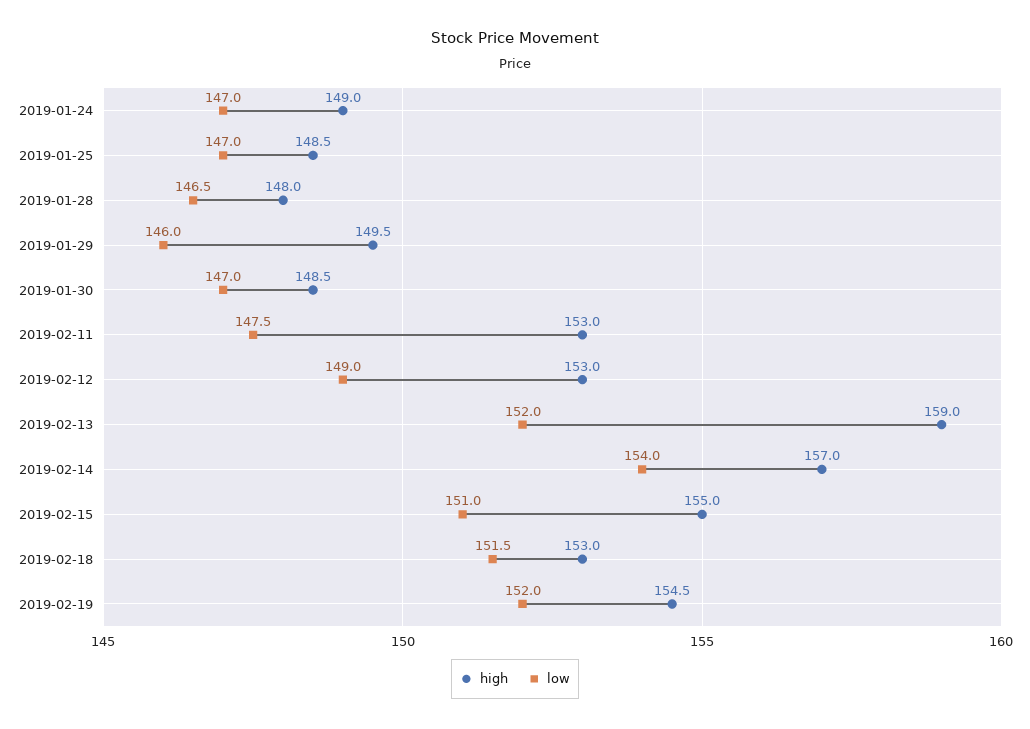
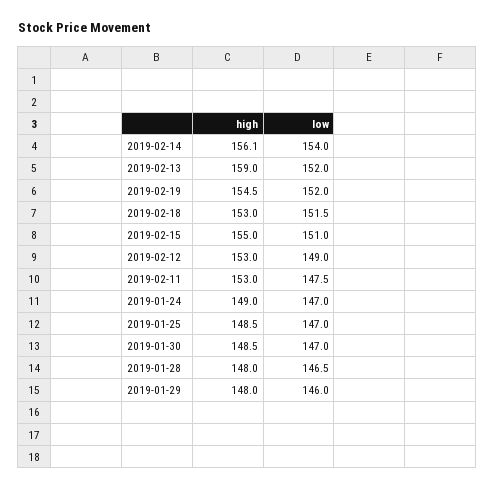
high, 2019-01-29: 149.5 -> 148
high, 2019-02-14: 157 -> 156.1

